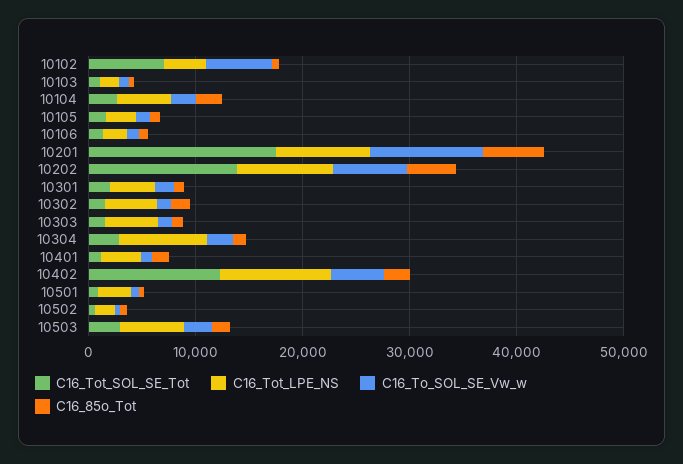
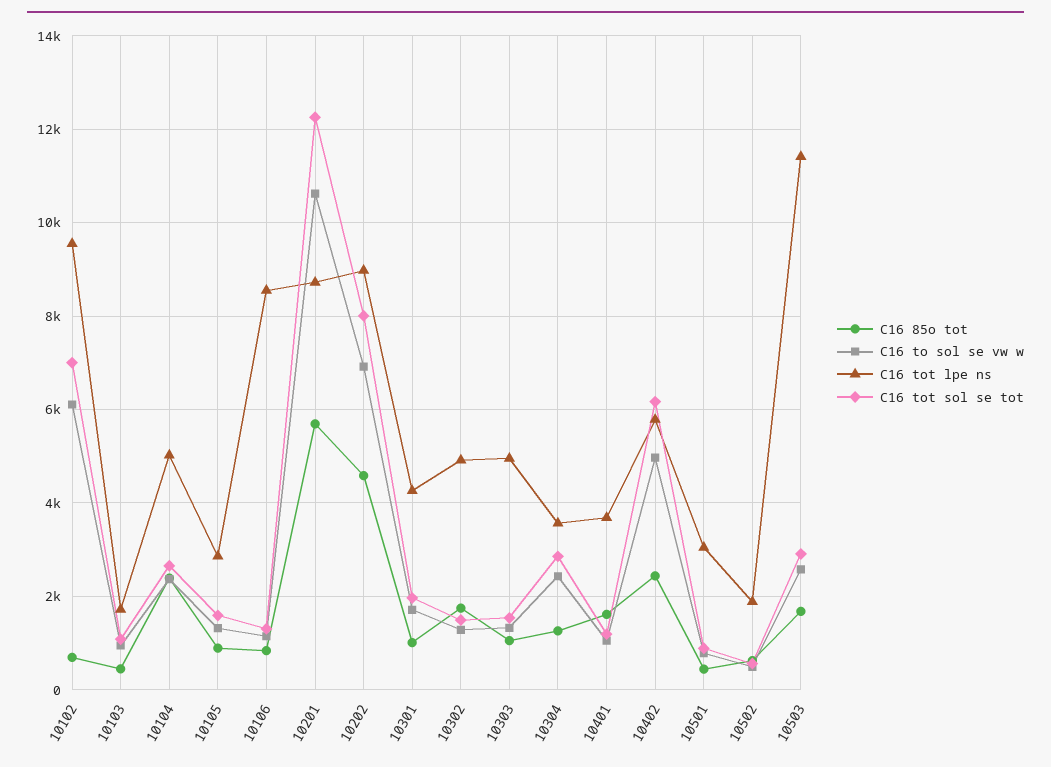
C16_Tot_LPE_NS, 10102: 4000 -> 9600
C16_Tot_LPE_NS, 10106: 2000 -> 8600
C16_Tot_SOL_SE_Tot, 10201: 18000 -> 12200
C16_Tot_SOL_SE_Tot, 10202: 14000 -> 8000
C16_Tot_LPE_NS, 10304: 8000 -> 3600
C16_Tot_SOL_SE_Tot, 10402: 12000 -> 6200
C16_Tot_LPE_NS, 10402: 10000 -> 5800
C16_Tot_LPE_NS, 10503: 6000 -> 11400

